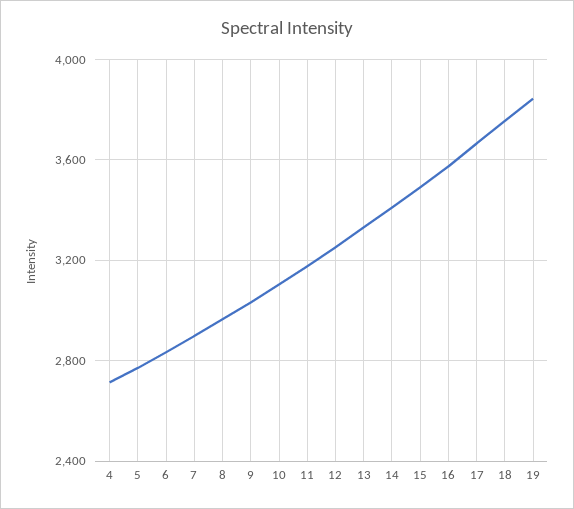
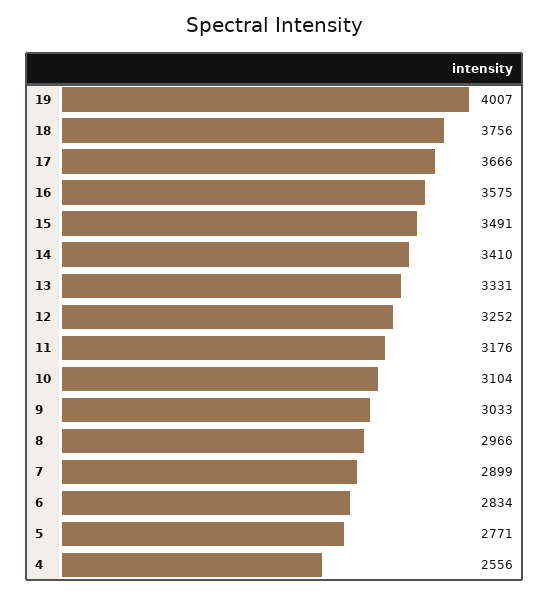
4: 2700 -> 2556
19: 3850 -> 4007

